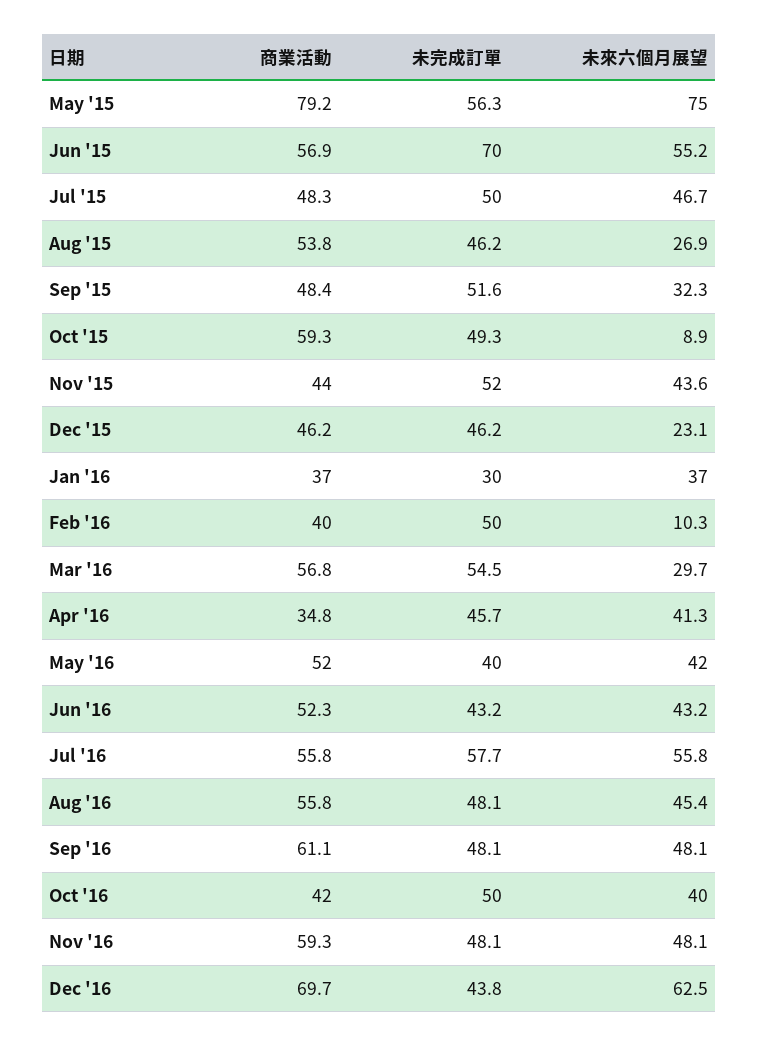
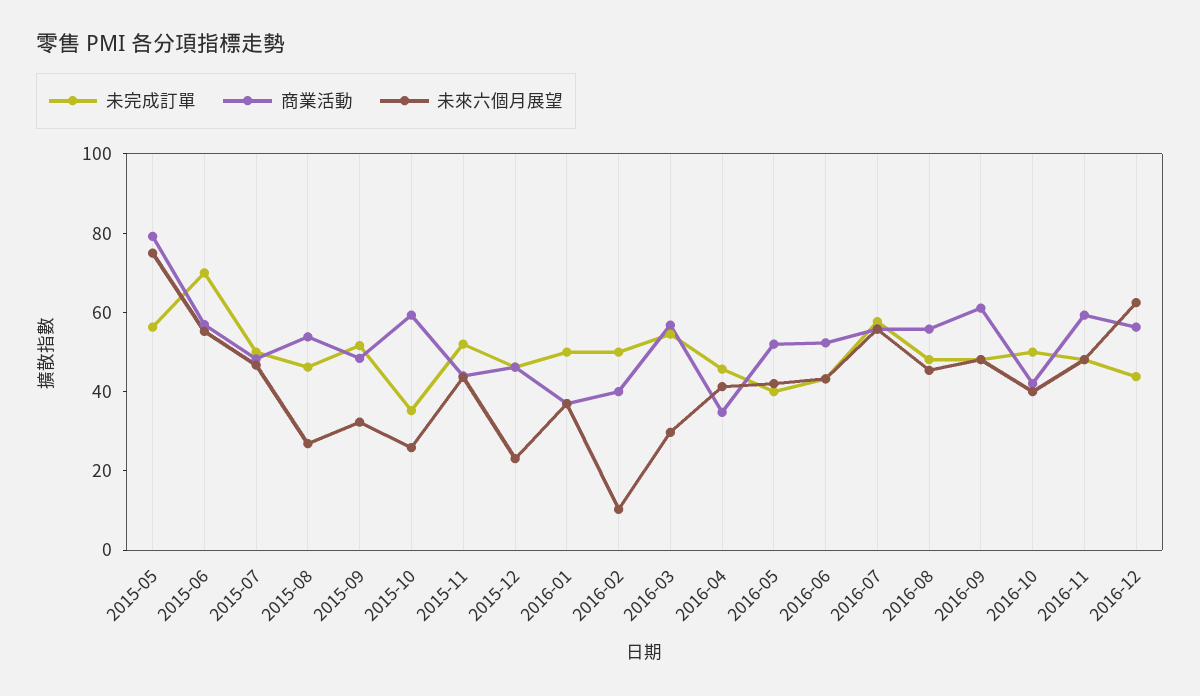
未完成訂單, Oct '15: 49.3 -> 35
未來六個月展望, Oct '15: 8.9 -> 25
未完成訂單, Jan '16: 30 -> 50
商業活動, Dec '16: 69.7 -> 55

